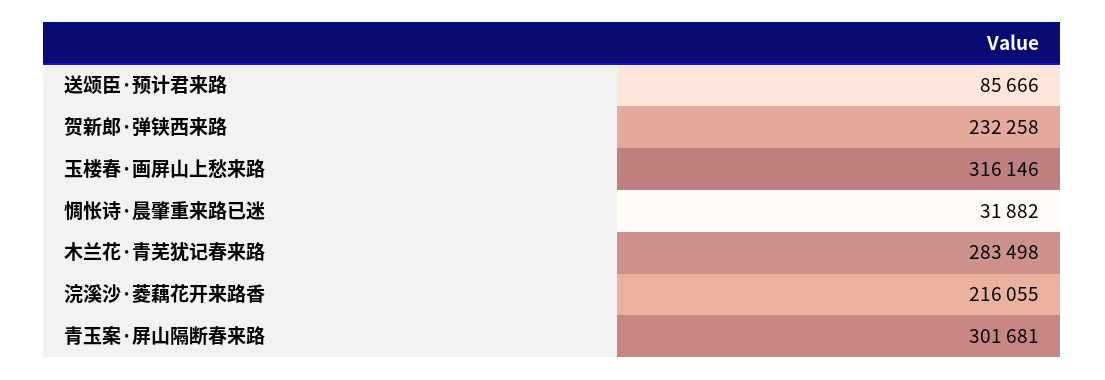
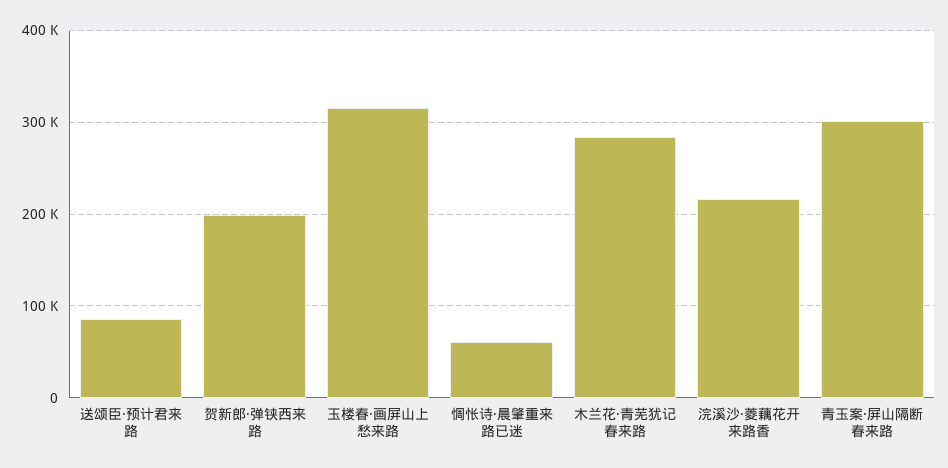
贺新郎·弹铗西来路: 232258 -> 200000
惆怅诗·晨肇重来路已迷: 31882 -> 60000

